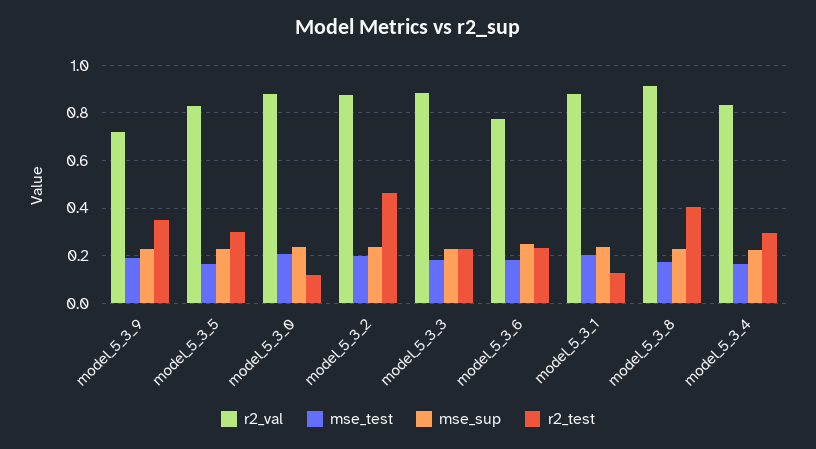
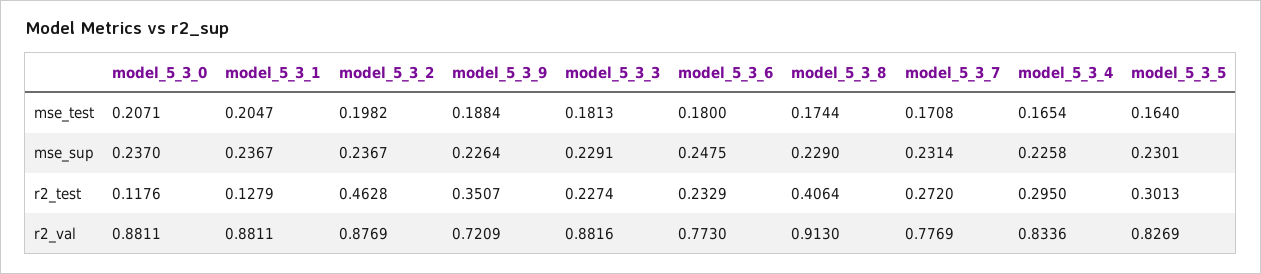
mse_test, model_5_3_7: none -> 0.1708
mse_sup, model_5_3_7: none -> 0.2314
r2_test, model_5_3_7: none -> 0.272
r2_val, model_5_3_7: none -> 0.7769

